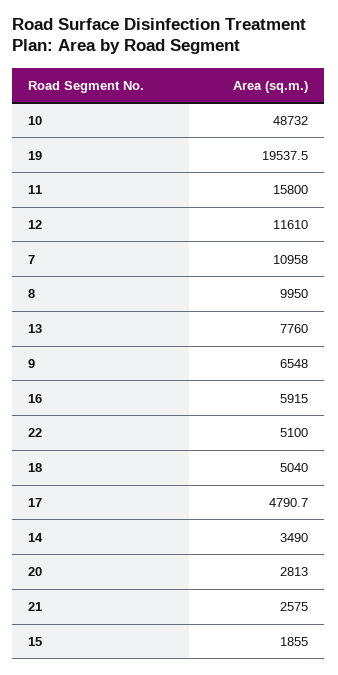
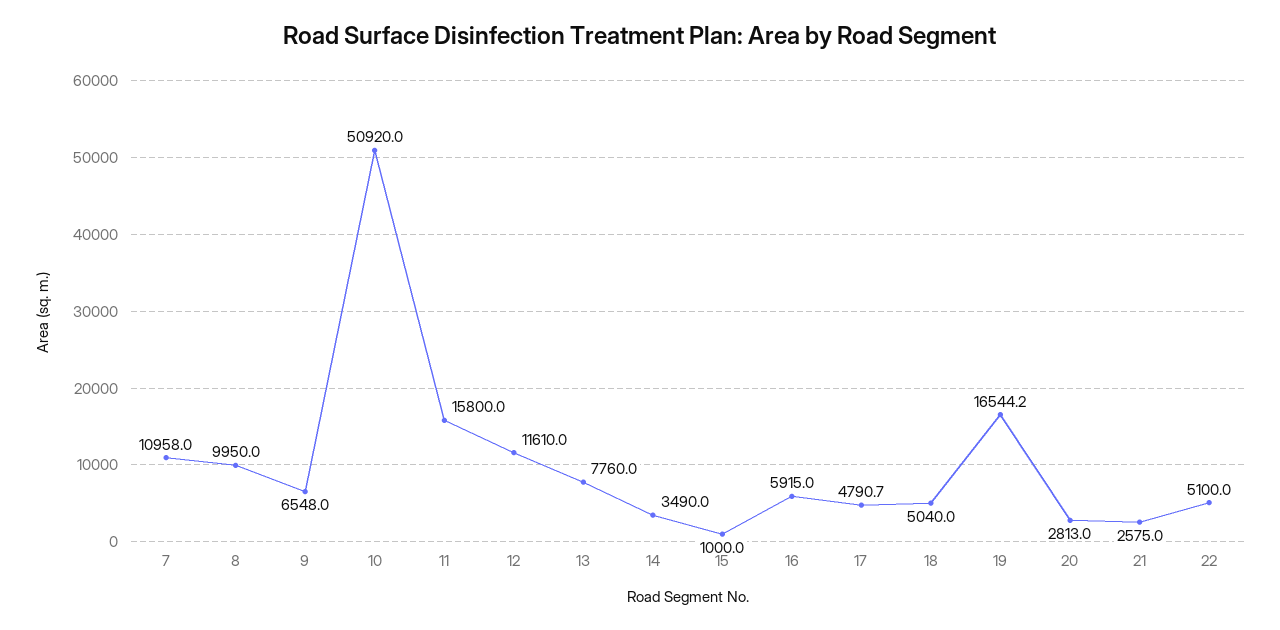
10: 48732 -> 50920
19: 19537.5 -> 16544.2
15: 1855 -> 1000

